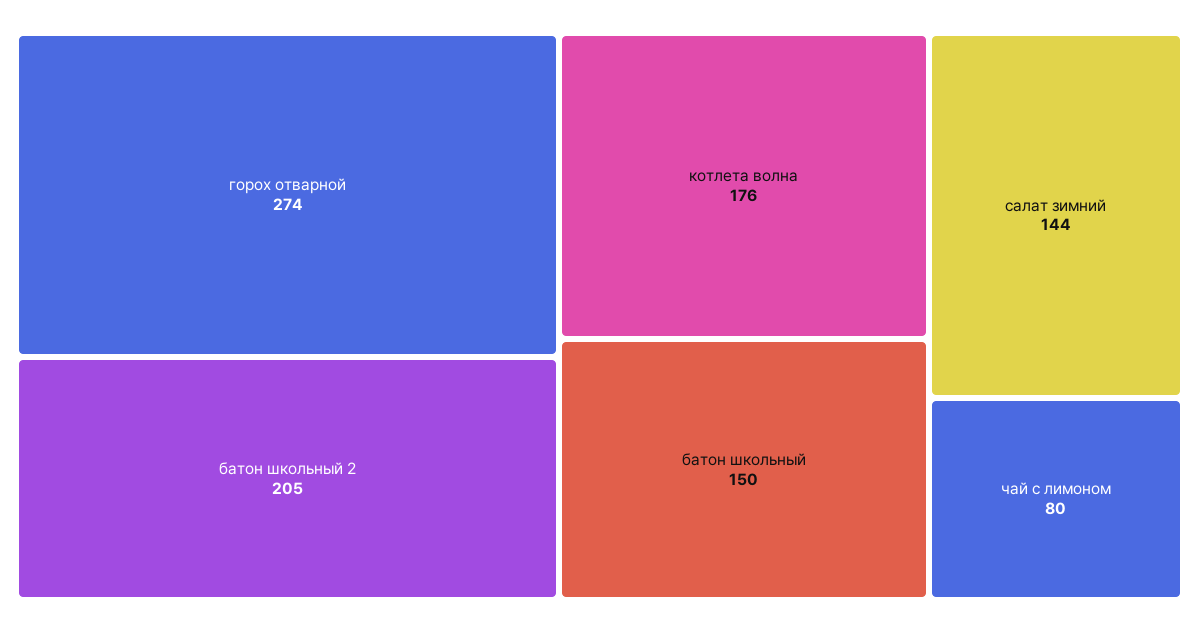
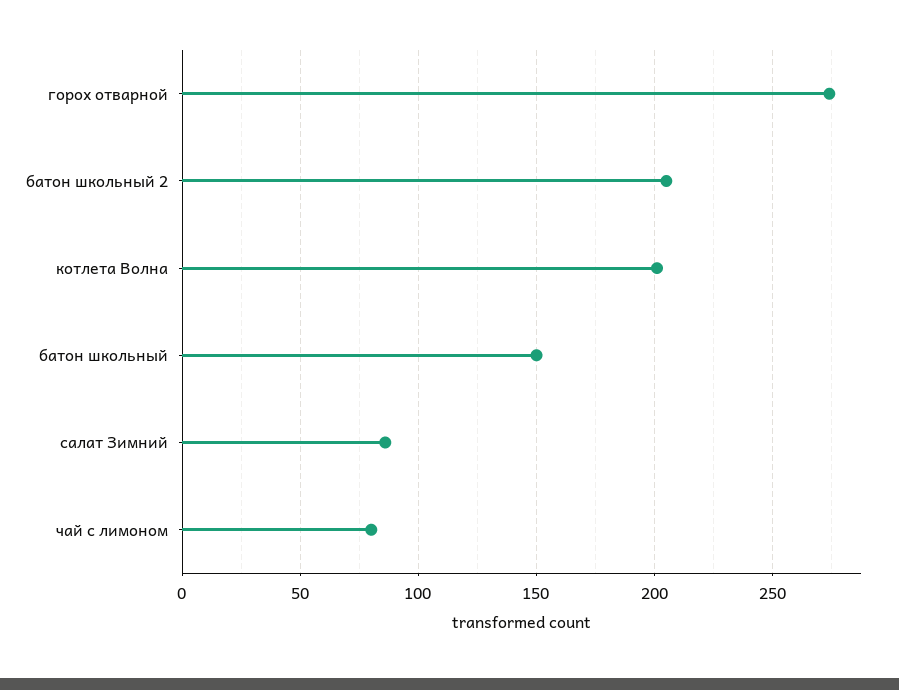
котлета волна: 176 -> 200
салат зимний: 144 -> 85

